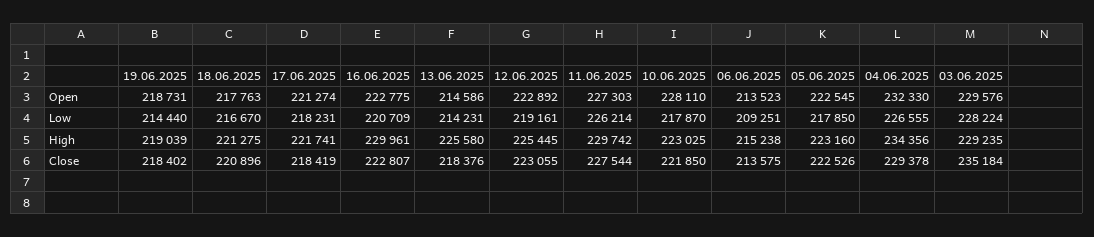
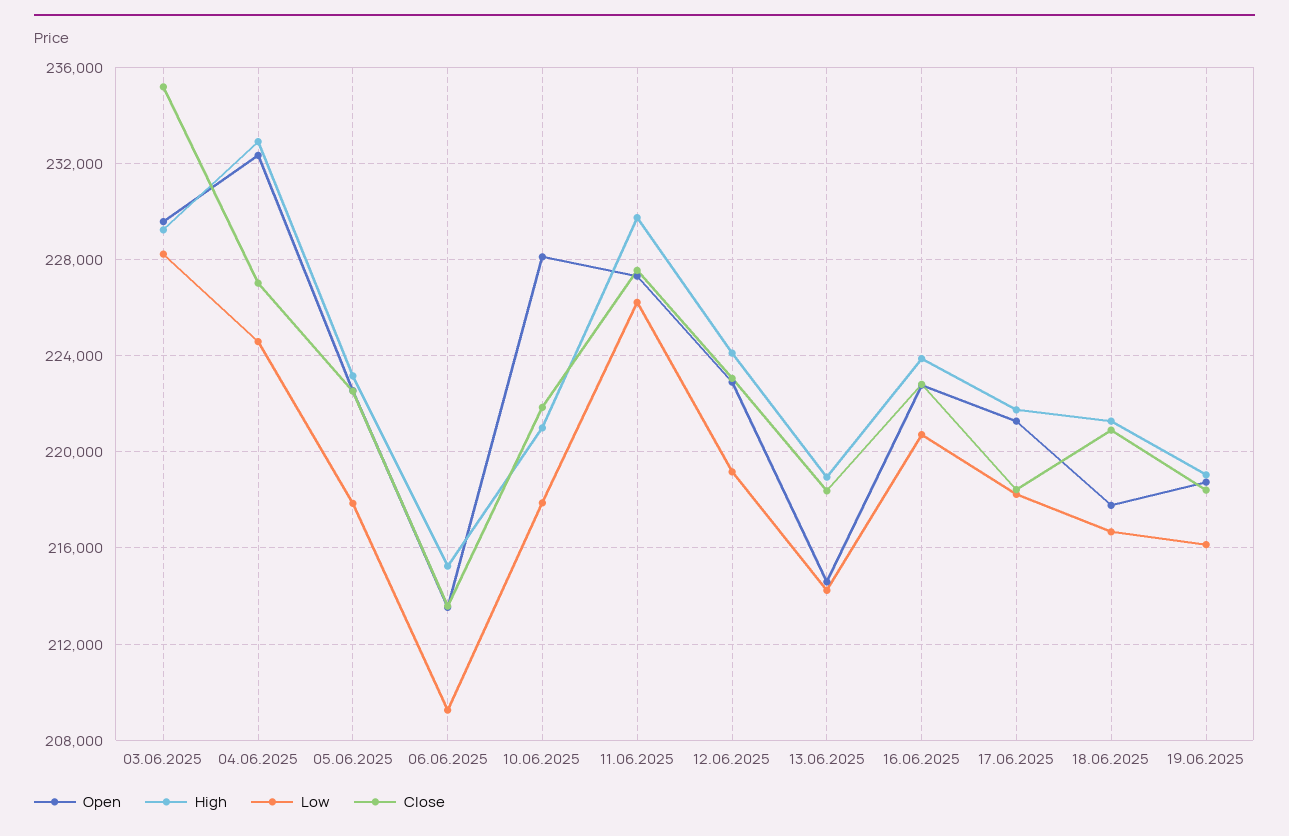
Low, 19.06.2025: 214440 -> 216000
Low, 04.06.2025: 226555 -> 224500
High, 16.06.2025: 229961 -> 224000
High, 13.06.2025: 225580 -> 219000
High, 12.06.2025: 225445 -> 224000
High, 10.06.2025: 223025 -> 221000
High, 04.06.2025: 234356 -> 233000
Close, 04.06.2025: 229378 -> 227000

